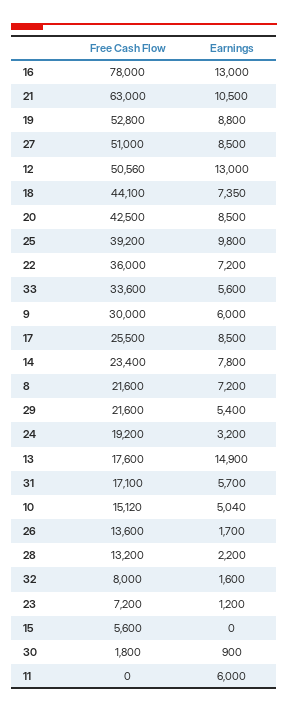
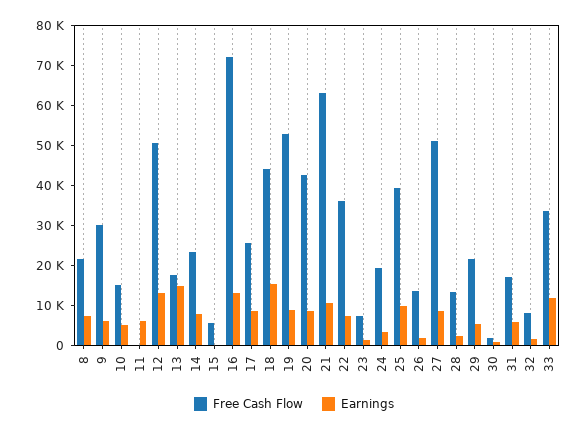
Free Cash Flow, 16: 78000 -> 72500
Earnings, 18: 7350 -> 15000
Earnings, 33: 5600 -> 12500

